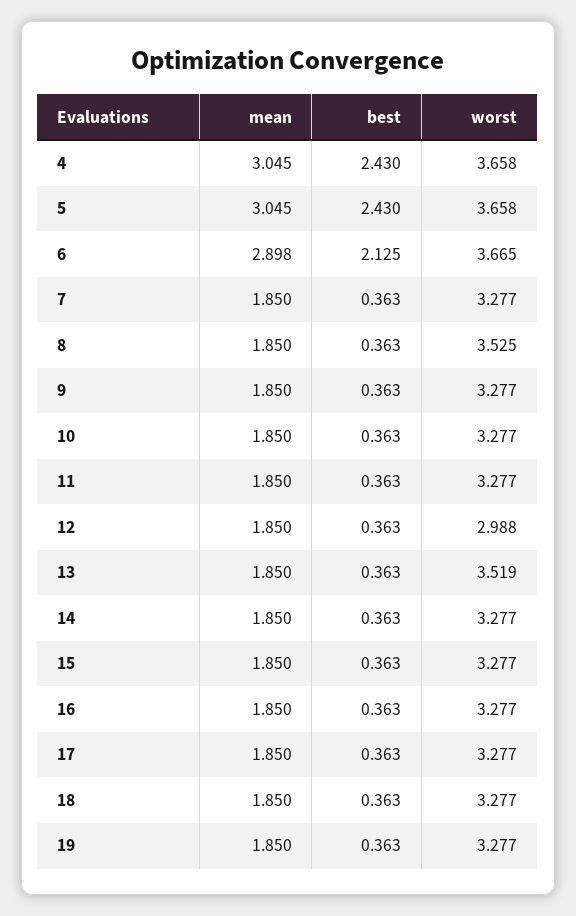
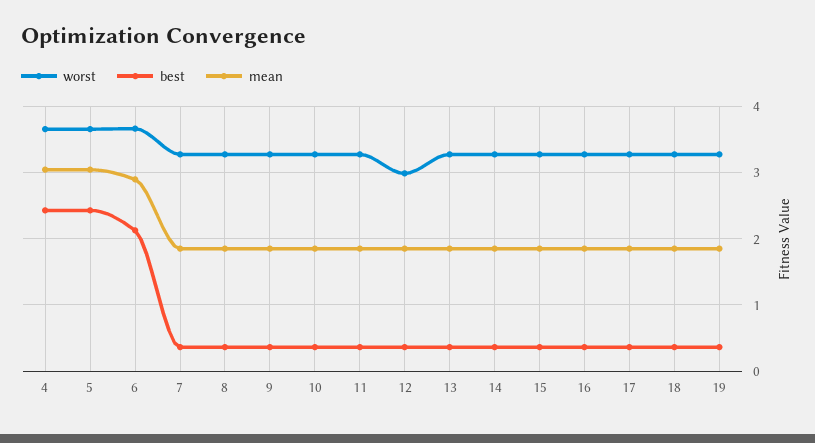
worst, 8: 3.525 -> 3.3
worst, 13: 3.519 -> 3.3

